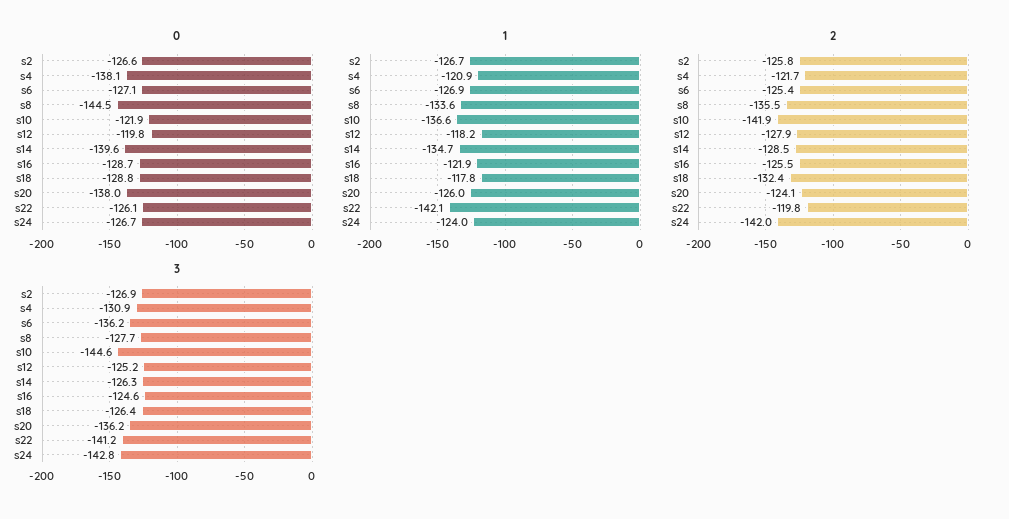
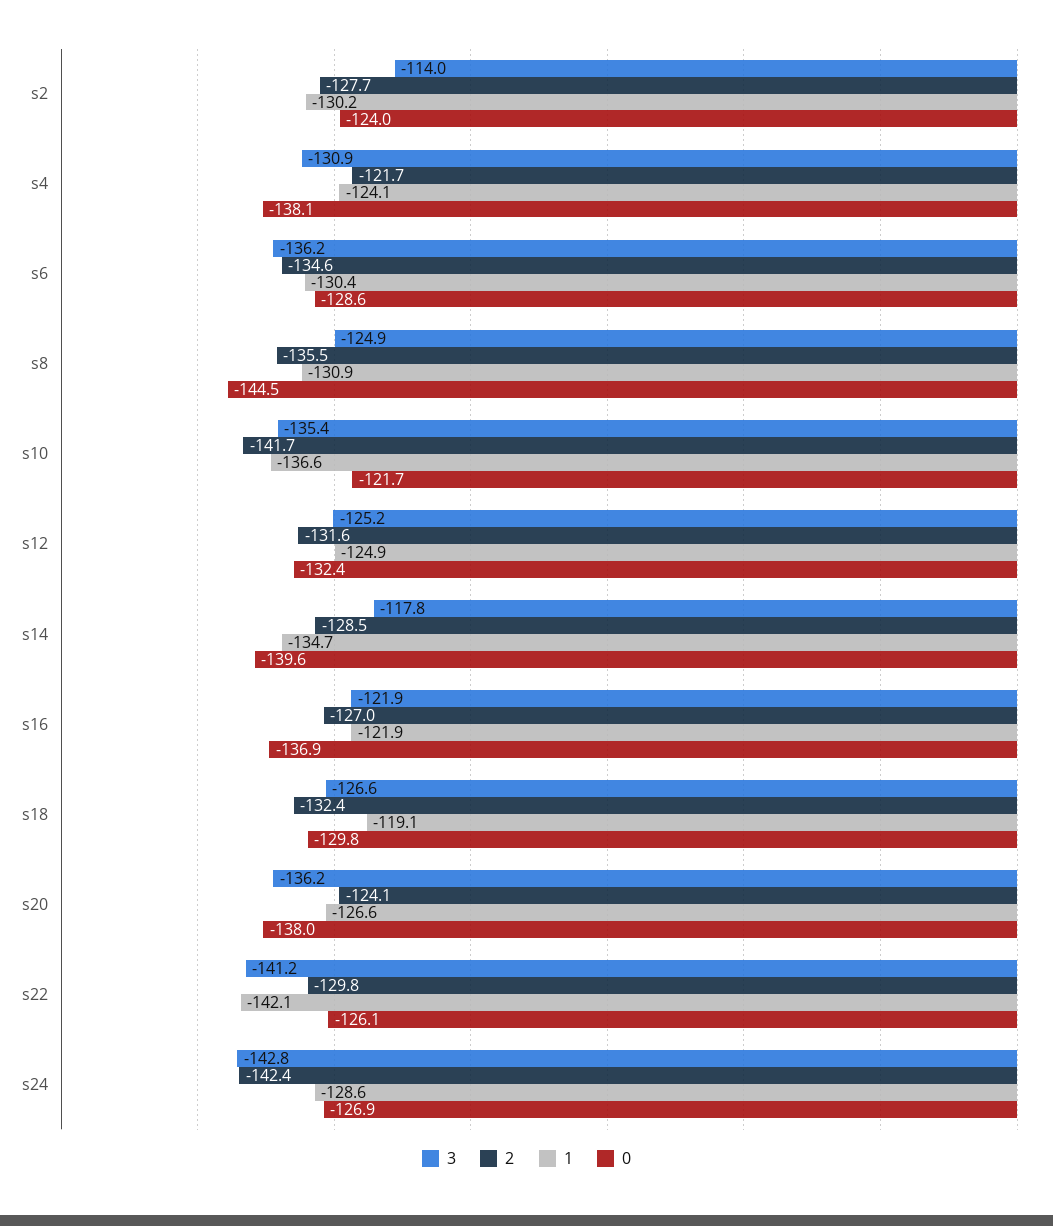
0, s2: -126.6 -> -124
0, s6: -127.1 -> -128.6
0, s10: -121.9 -> -121.7
0, s12: -119.8 -> -132.4
0, s16: -128.7 -> -136.9
0, s18: -128.8 -> -129.8
0, s24: -126.7 -> -126.9
1, s2: -126.7 -> -130.2
1, s4: -120.9 -> -124.1
1, s6: -126.9 -> -130.4
1, s8: -133.6 -> -130.9
1, s12: -118.2 -> -124.9
1, s18: -117.8 -> -119.1
1, s20: -126 -> -126.6
1, s24: -124 -> -128.6
2, s2: -125.8 -> -127.7
2, s6: -125.4 -> -134.6
2, s10: -141.9 -> -141.7
2, s12: -127.9 -> -131.6
2, s16: -125.5 -> -127
2, s22: -119.8 -> -129.8
2, s24: -142 -> -142.4
3, s2: -126.9 -> -114
3, s8: -127.7 -> -124.9
3, s10: -144.6 -> -135.4
3, s14: -126.3 -> -117.8
3, s16: -124.6 -> -121.9
3, s18: -126.4 -> -126.6

